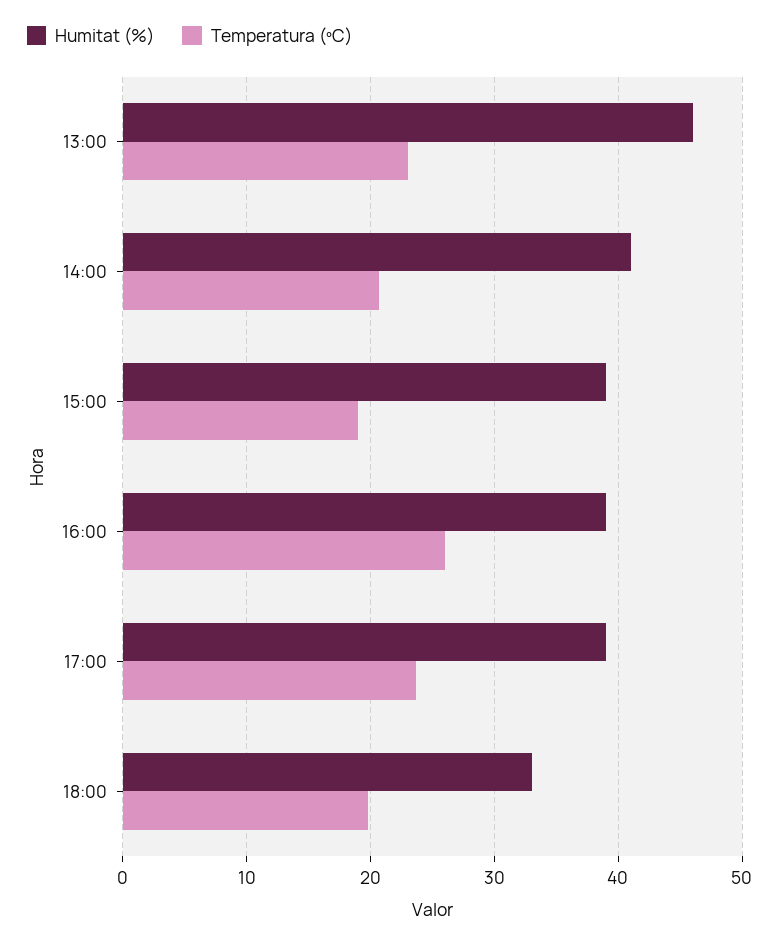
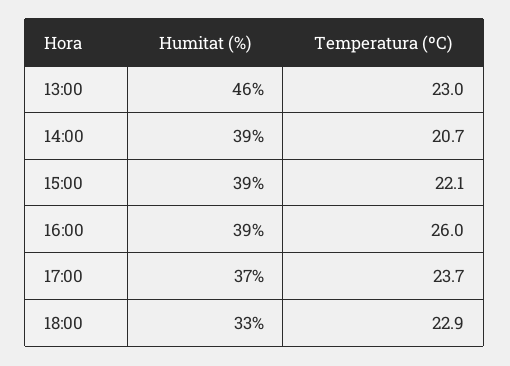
Humitat (%), 14:00: 41 -> 39
Temperatura (ºC), 15:00: 19 -> 22.1
Humitat (%), 17:00: 39 -> 37
Temperatura (ºC), 18:00: 20 -> 22.9

